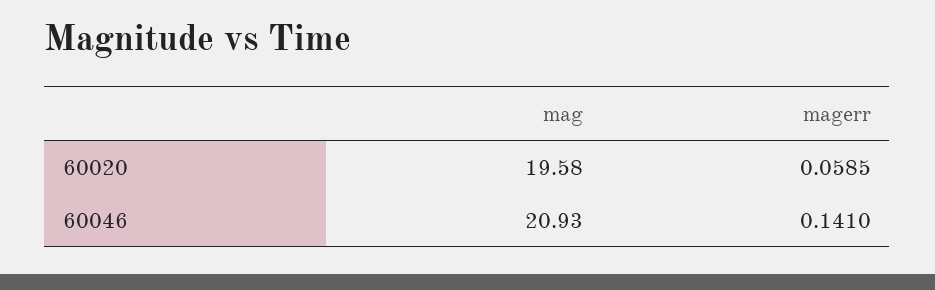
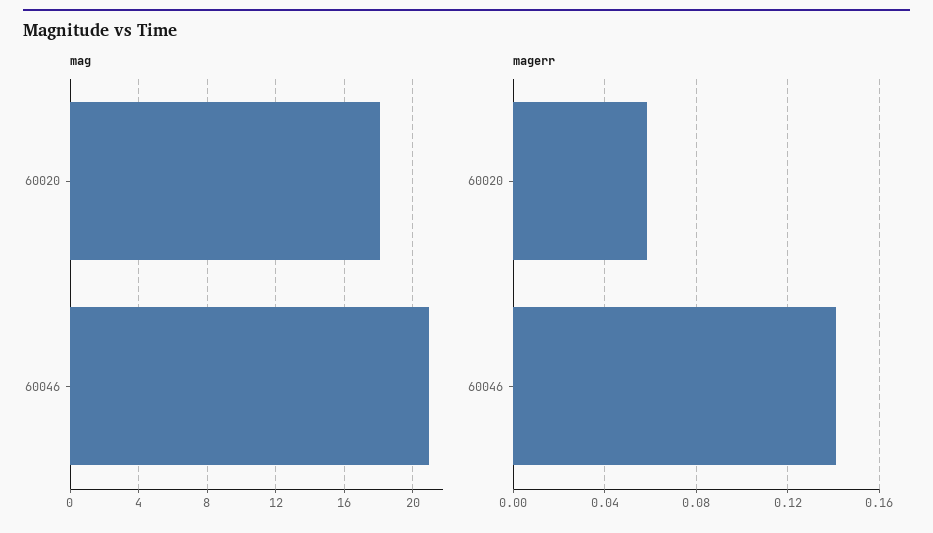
mag, 60020: 19.58 -> 18

